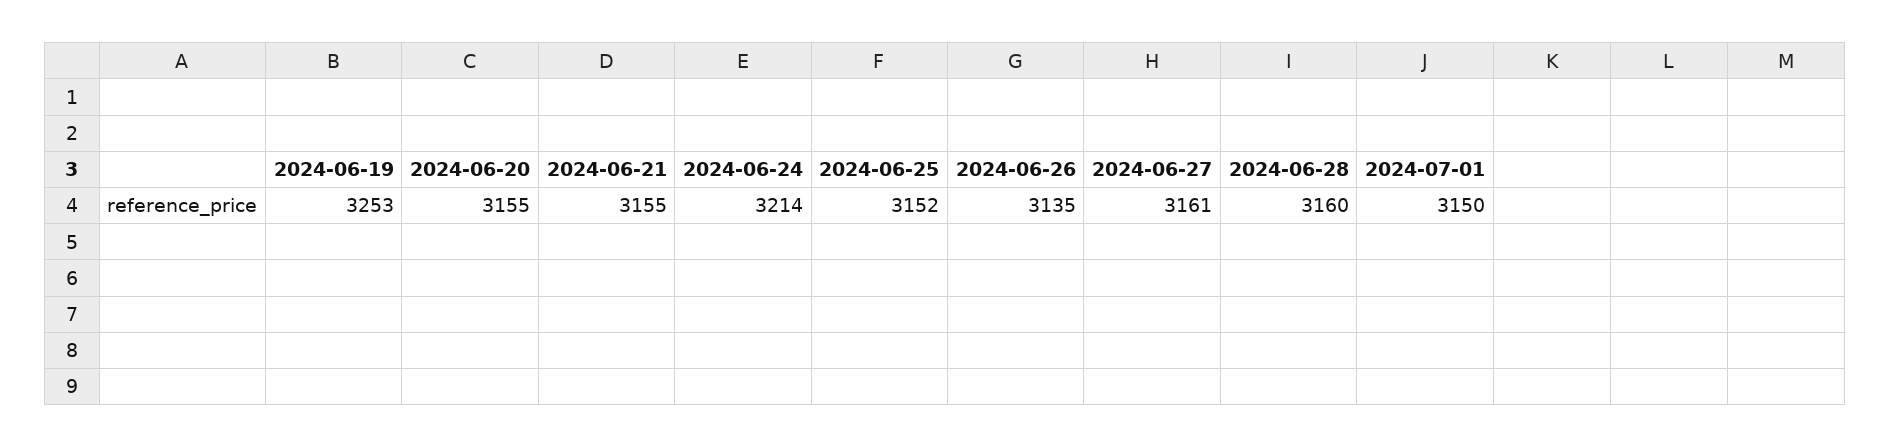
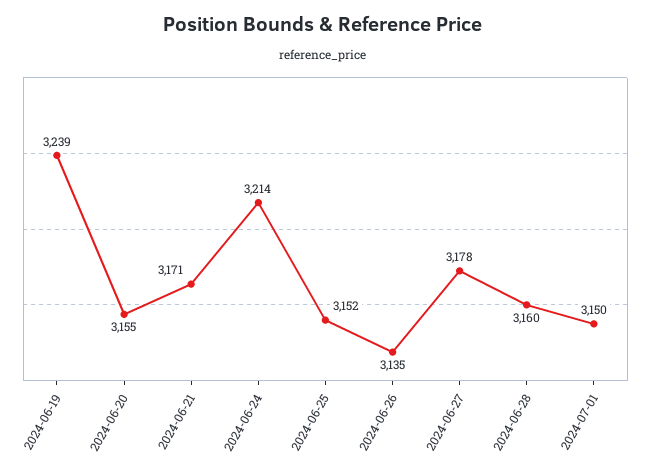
2024-06-19: 3253 -> 3239
2024-06-21: 3155 -> 3171
2024-06-27: 3161 -> 3178

